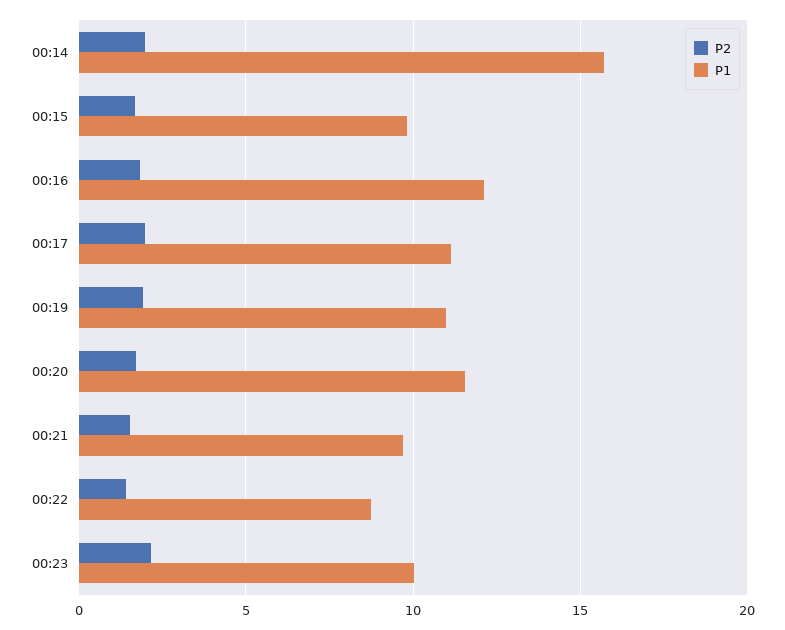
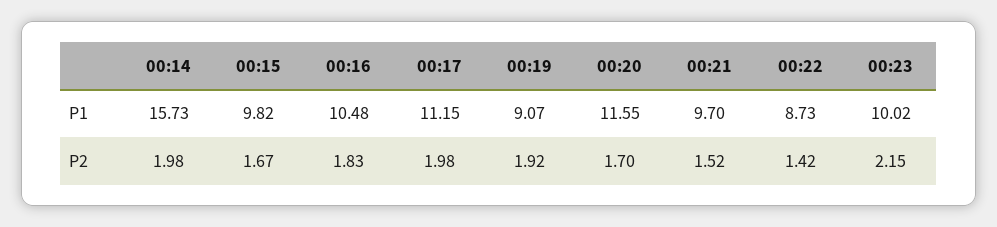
P1, 00:16: 12 -> 10.48
P1, 00:19: 11 -> 9.07

